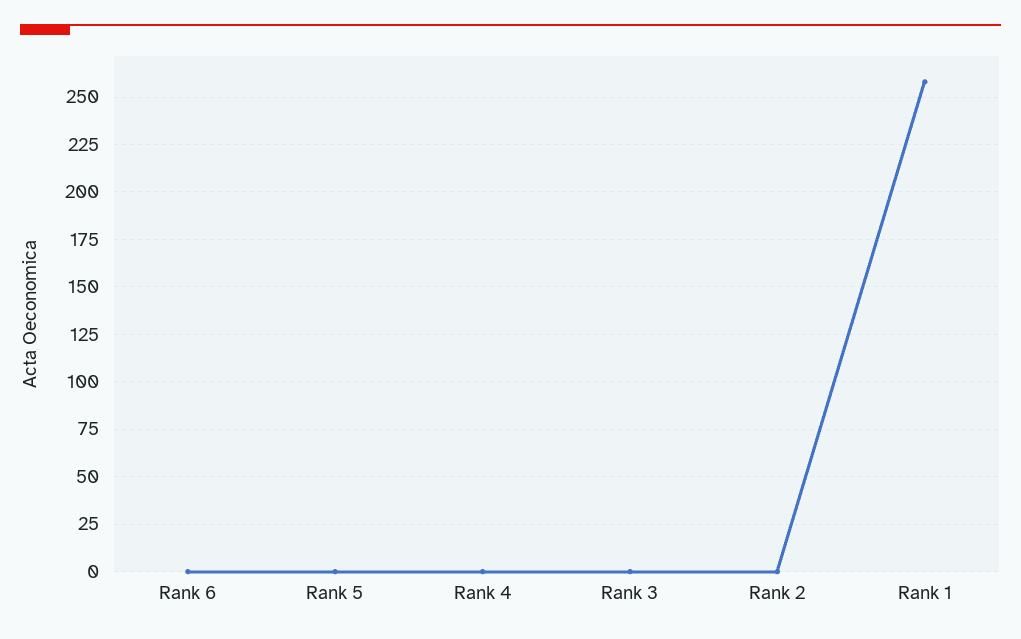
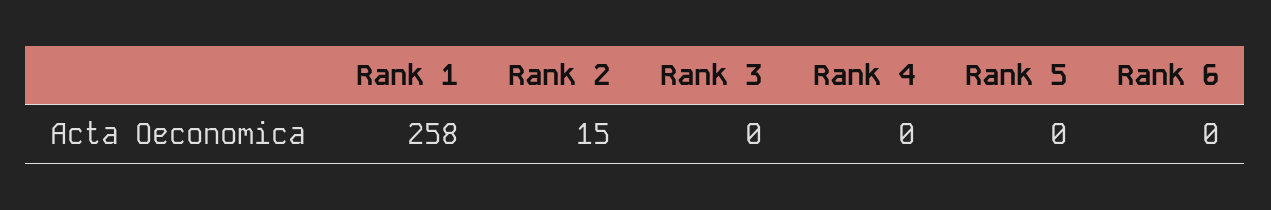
Rank 2: 0 -> 15

